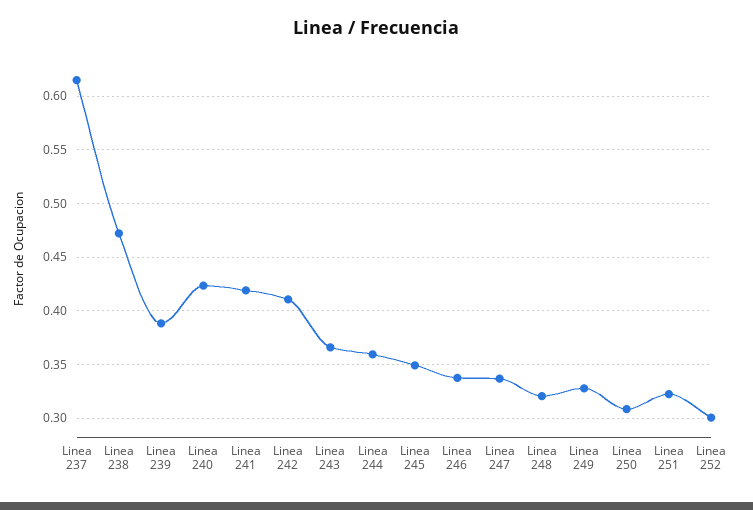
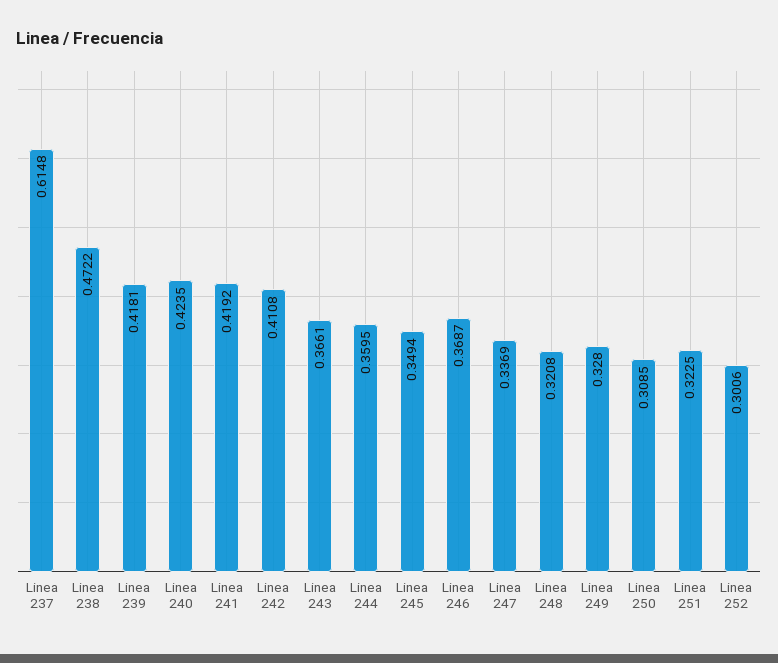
Linea 239: 0.39 -> 0.4181
Linea 246: 0.34 -> 0.3687

